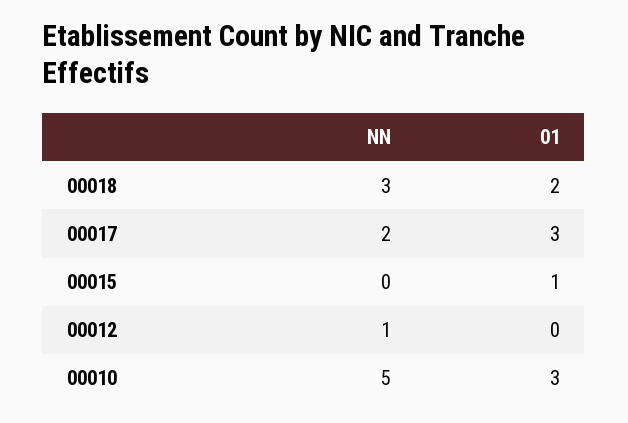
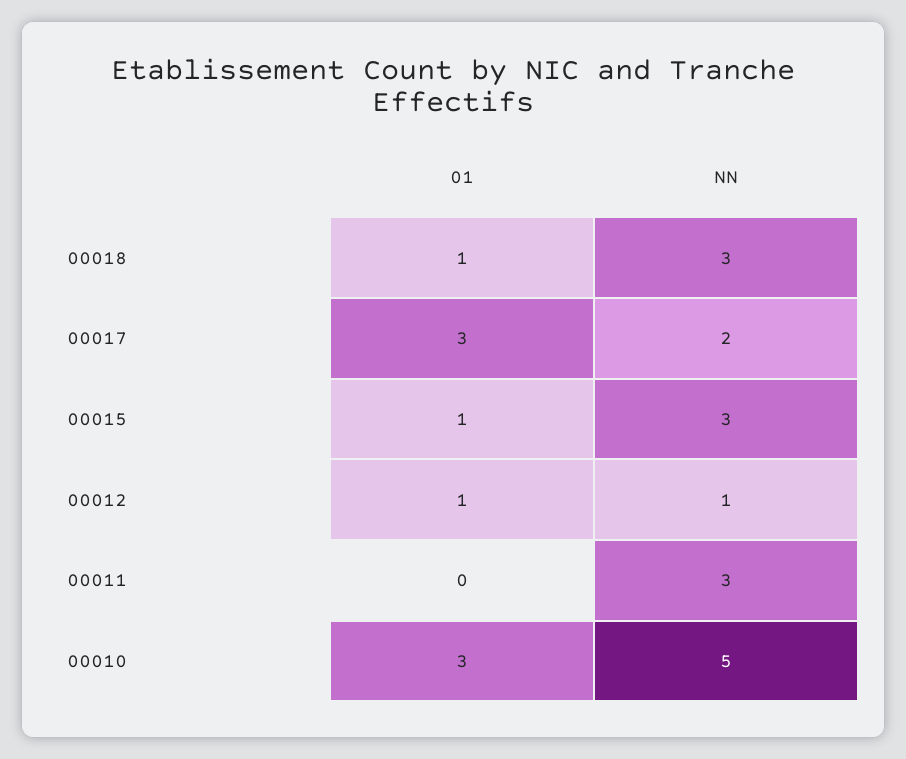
01, 00018: 2 -> 1
NN, 00015: 0 -> 3
01, 00012: 0 -> 1
01, 00011: none -> 0
NN, 00011: none -> 3

